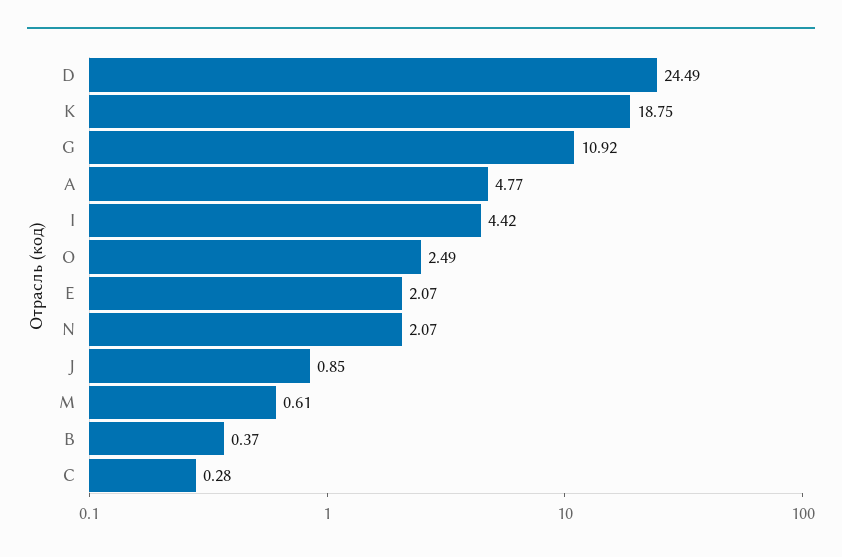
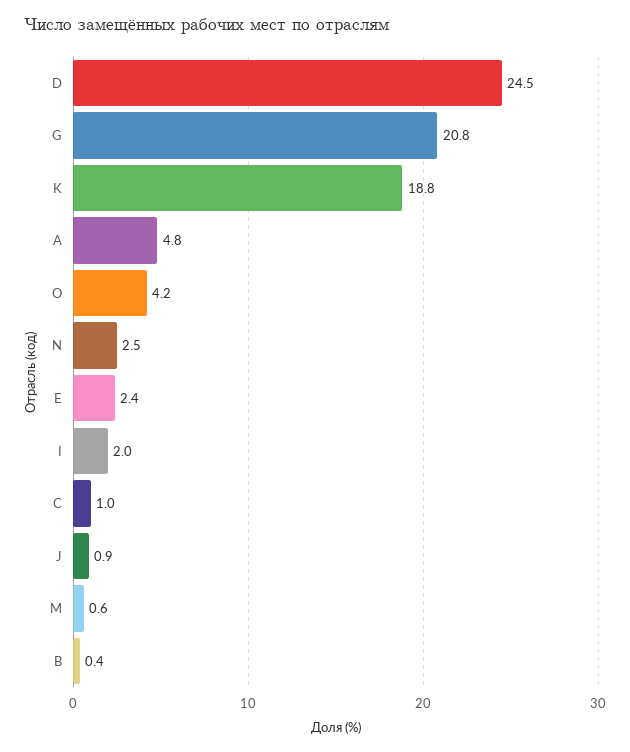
G: 10.92 -> 20.8
I: 4.42 -> 2
O: 2.49 -> 4.2
E: 2.07 -> 2.4
N: 2.07 -> 2.5
C: 0.28 -> 1

